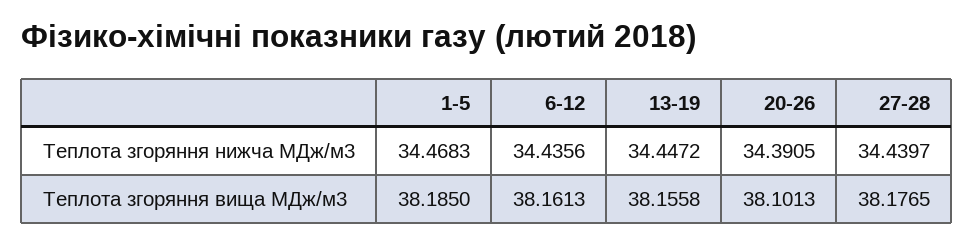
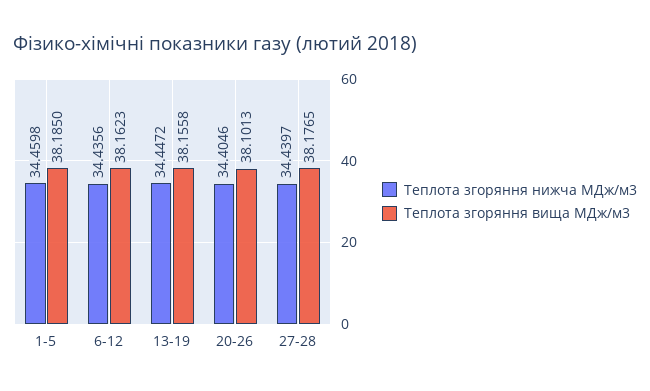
Теплота згоряння нижча МДж/м3, 1-5: 34.4683 -> 34.4598
Теплота згоряння нижча МДж/м3, 20-26: 34.3905 -> 34.4046
Теплота згоряння вища МДж/м3, 6-12: 38.1613 -> 38.1623

